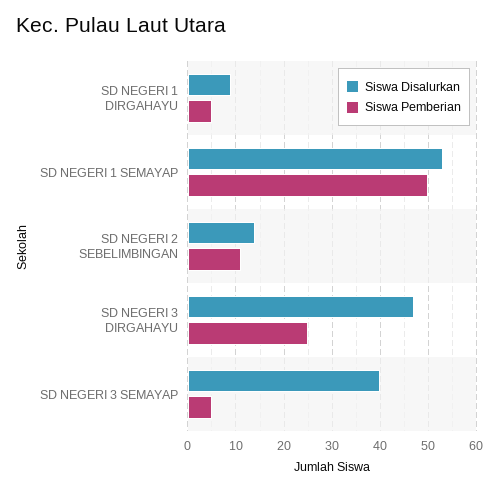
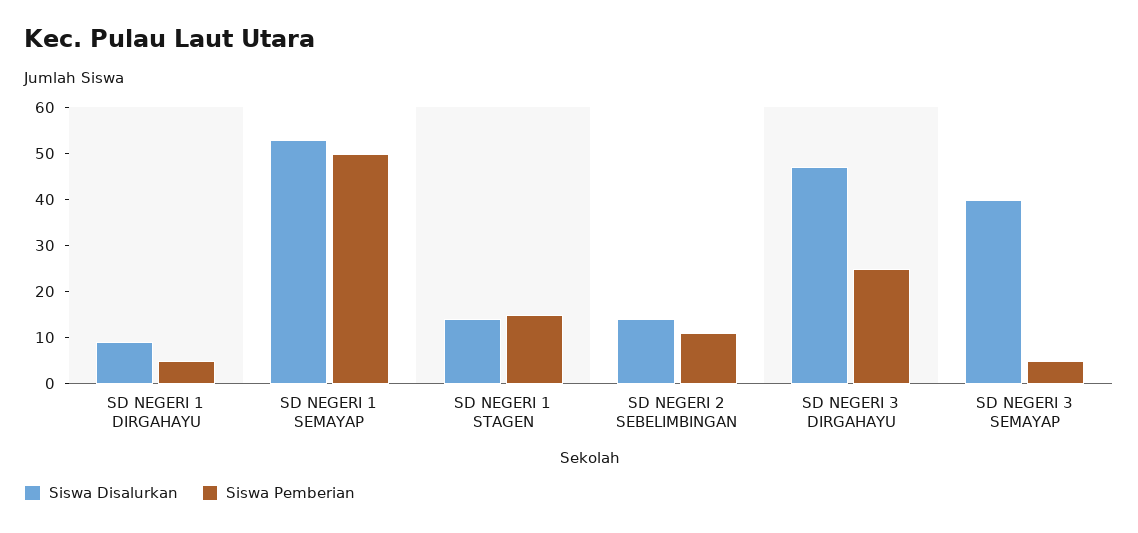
Siswa Disalurkan, SD NEGERI 1 STAGEN: none -> 15
Siswa Pemberian, SD NEGERI 1 STAGEN: none -> 15

